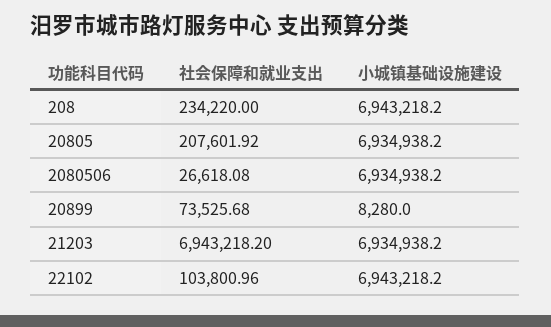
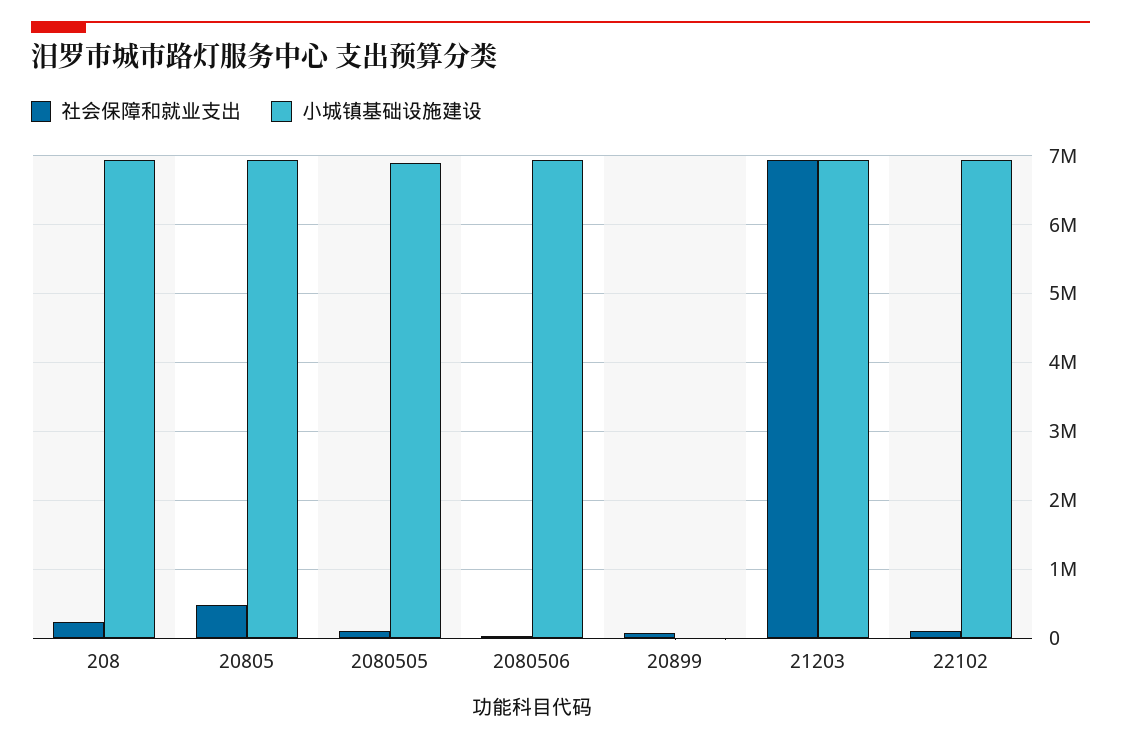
社会保障和就业支出, 20805: 207601.92 -> 500000
社会保障和就业支出, 2080505: none -> 100000
小城镇基础设施建设, 2080505: none -> 6900000

